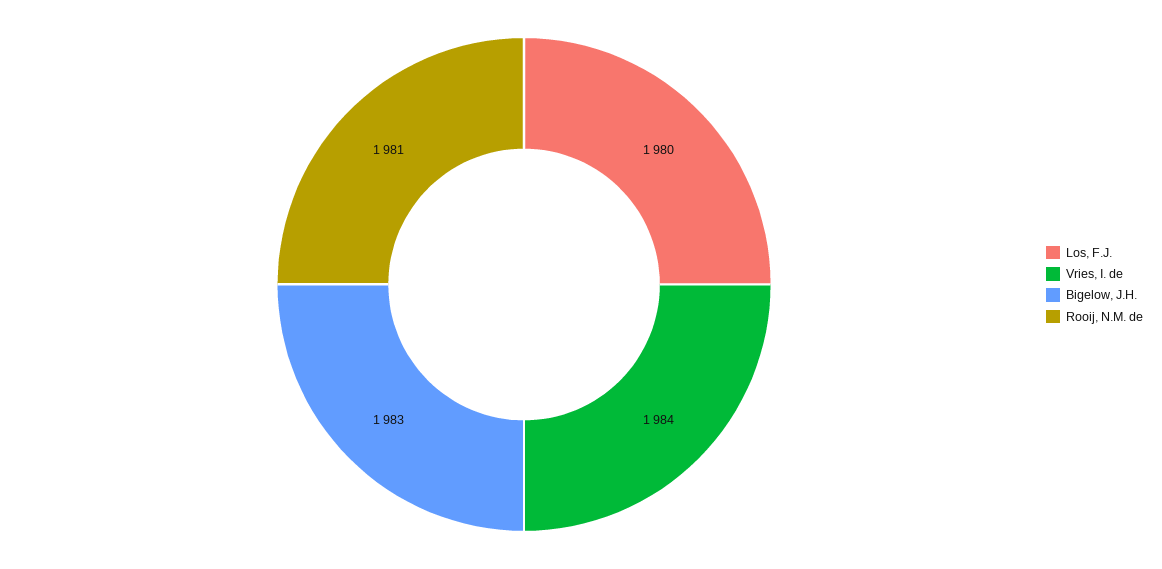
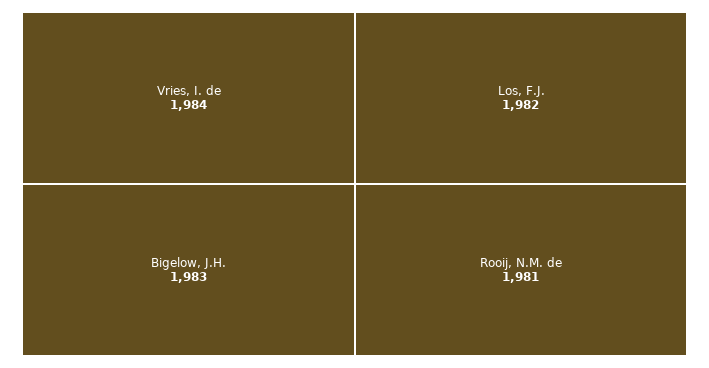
Los, F.J.: 1980 -> 1982

